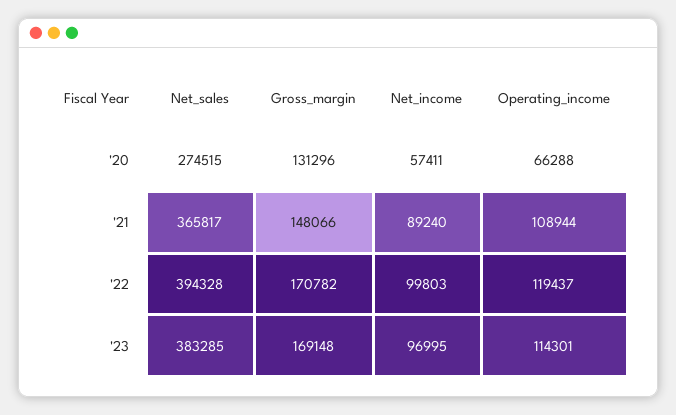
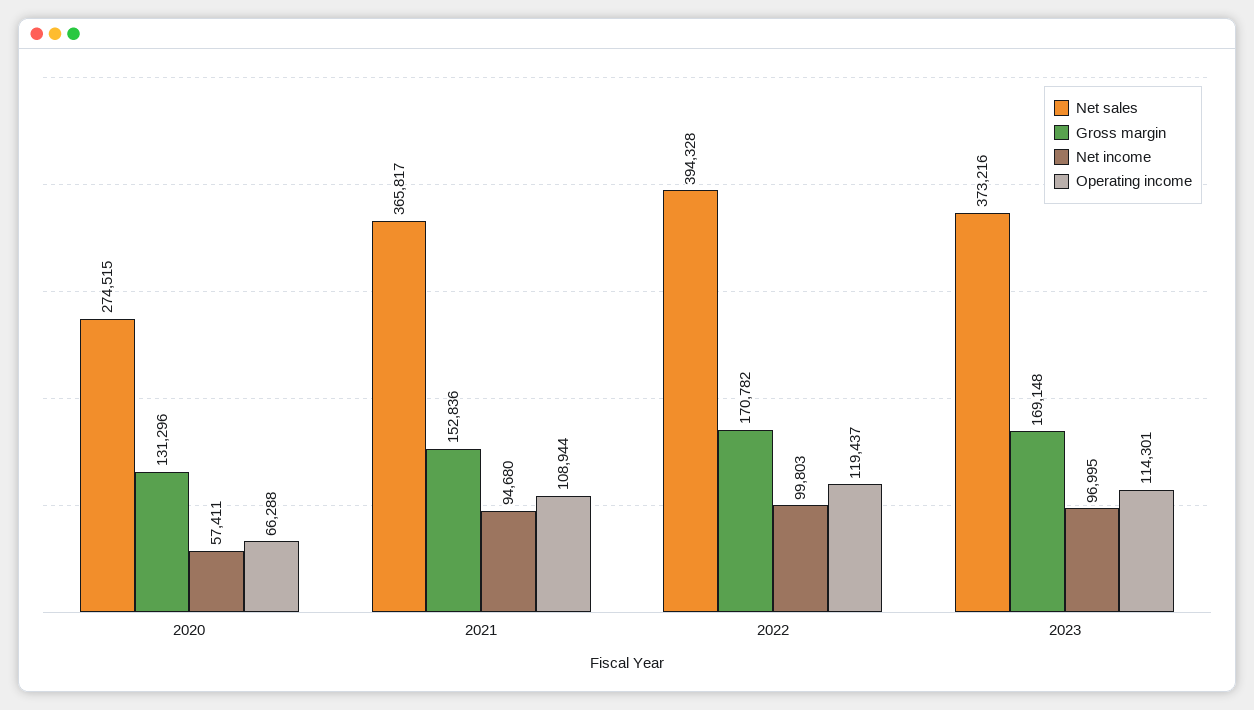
Gross_margin, '21: 148066 -> 152836
Net_income, '21: 89240 -> 94680
Net_sales, '23: 383285 -> 373216

